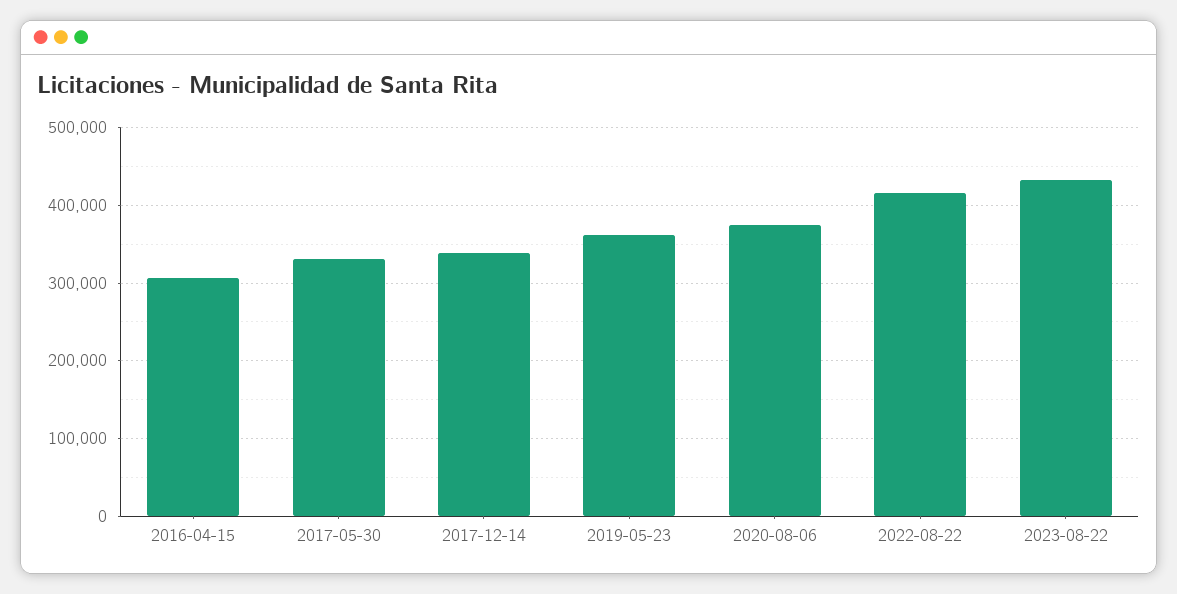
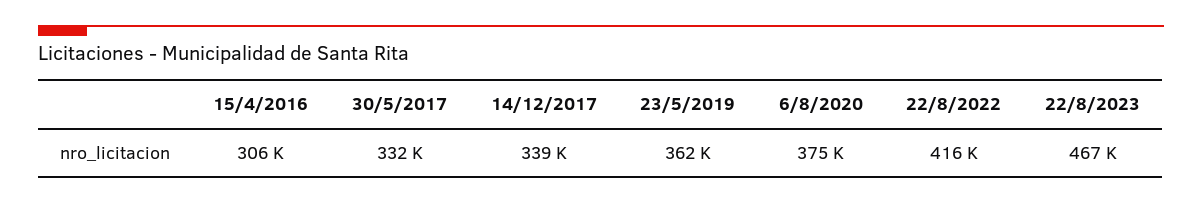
2023-08-22: 430000 -> 467000

